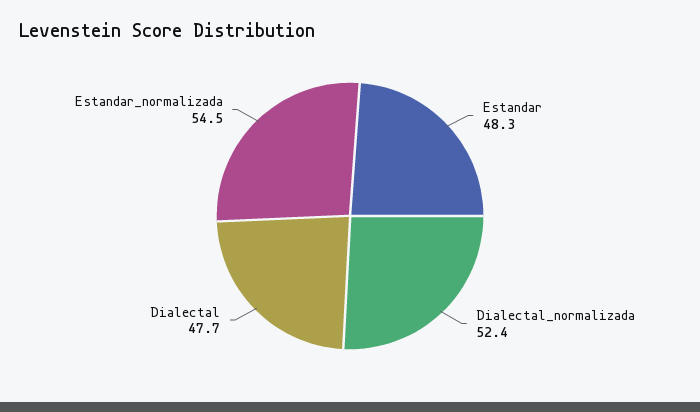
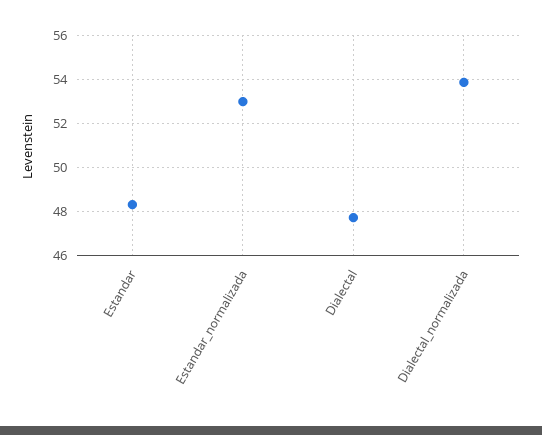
Dialectal_normalizada: 52.4 -> 54
Estandar_normalizada: 54.5 -> 53

